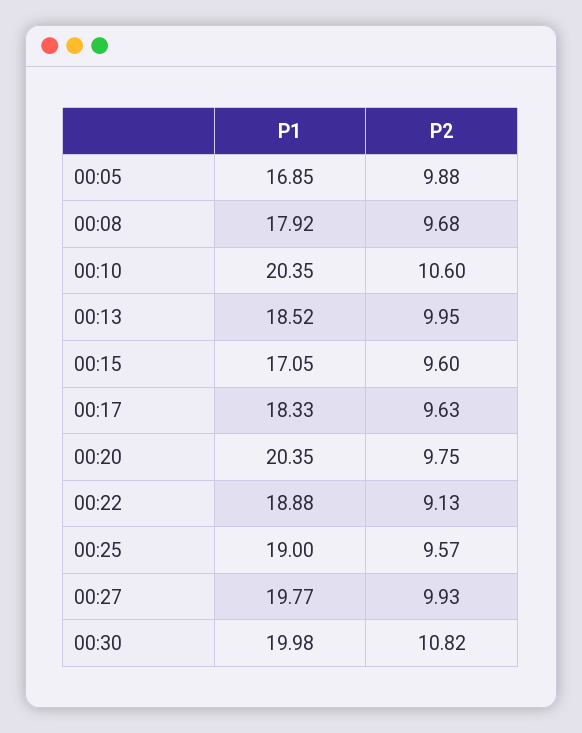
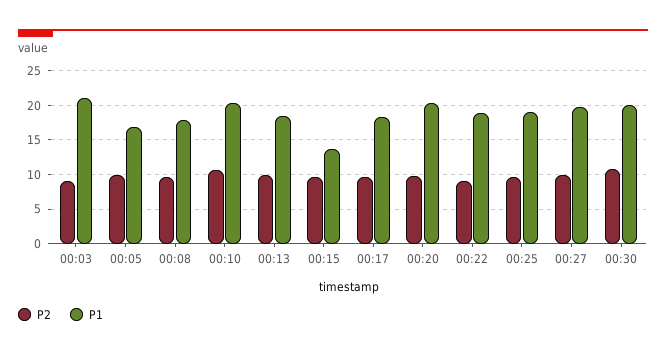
P1, 00:15: 17.05 -> 14
P2, 00:03: none -> 9
P1, 00:03: none -> 21

